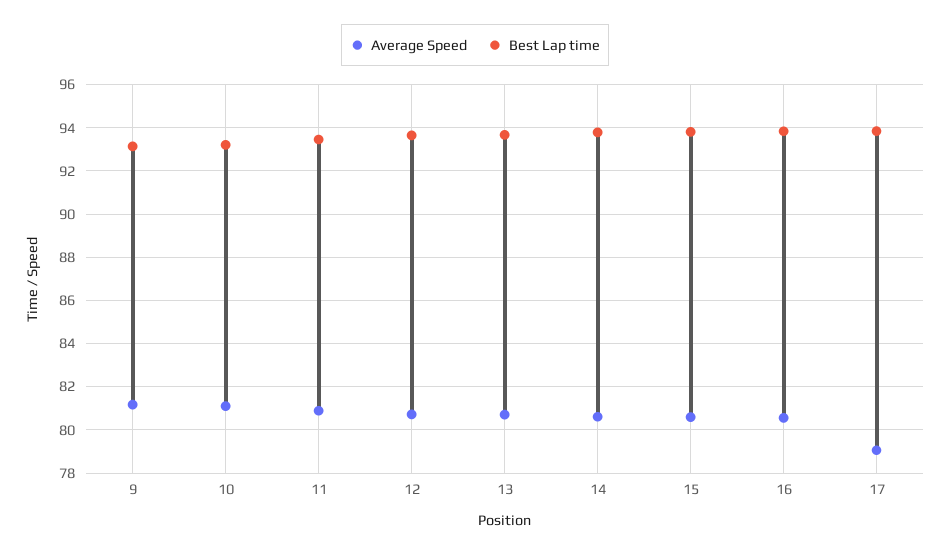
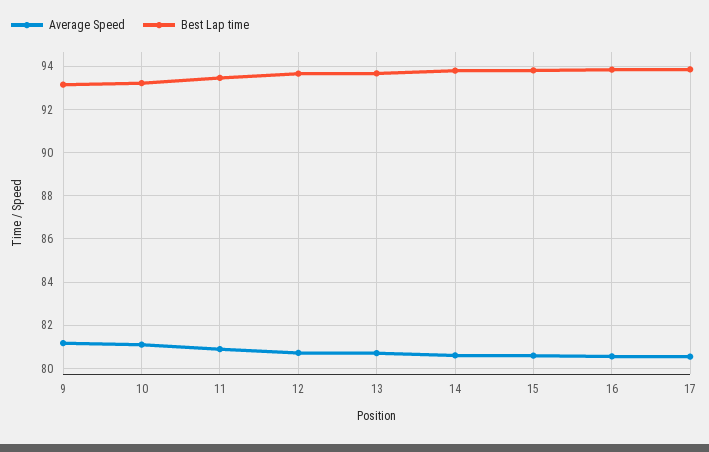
Average Speed, 17: 79 -> 80.5

